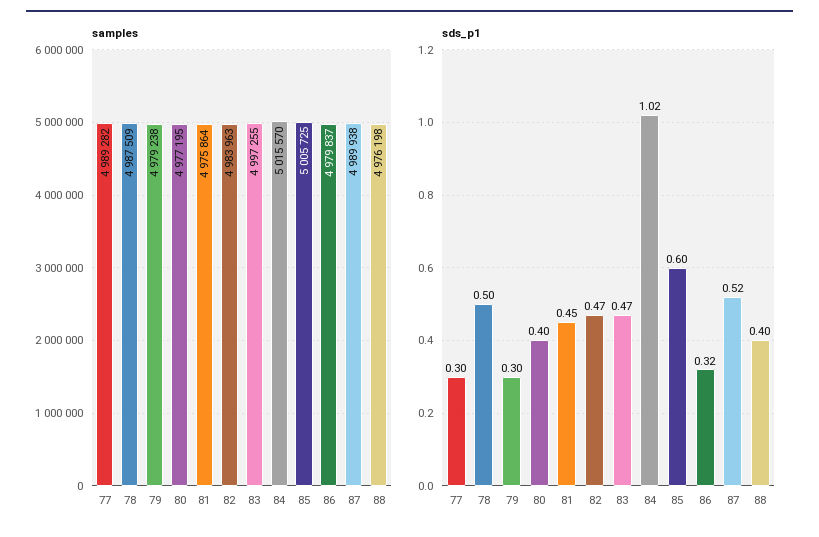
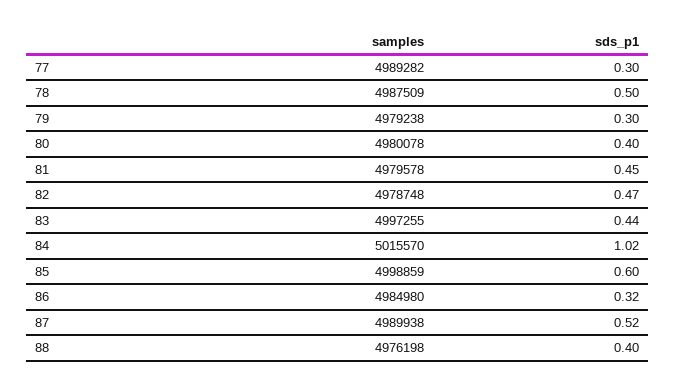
samples, 80: 4977195 -> 4980078
samples, 81: 4975864 -> 4979578
samples, 82: 4983963 -> 4978748
samples, 85: 5005725 -> 4998859
samples, 86: 4979837 -> 4984980
sds_p1, 83: 0.47 -> 0.44

